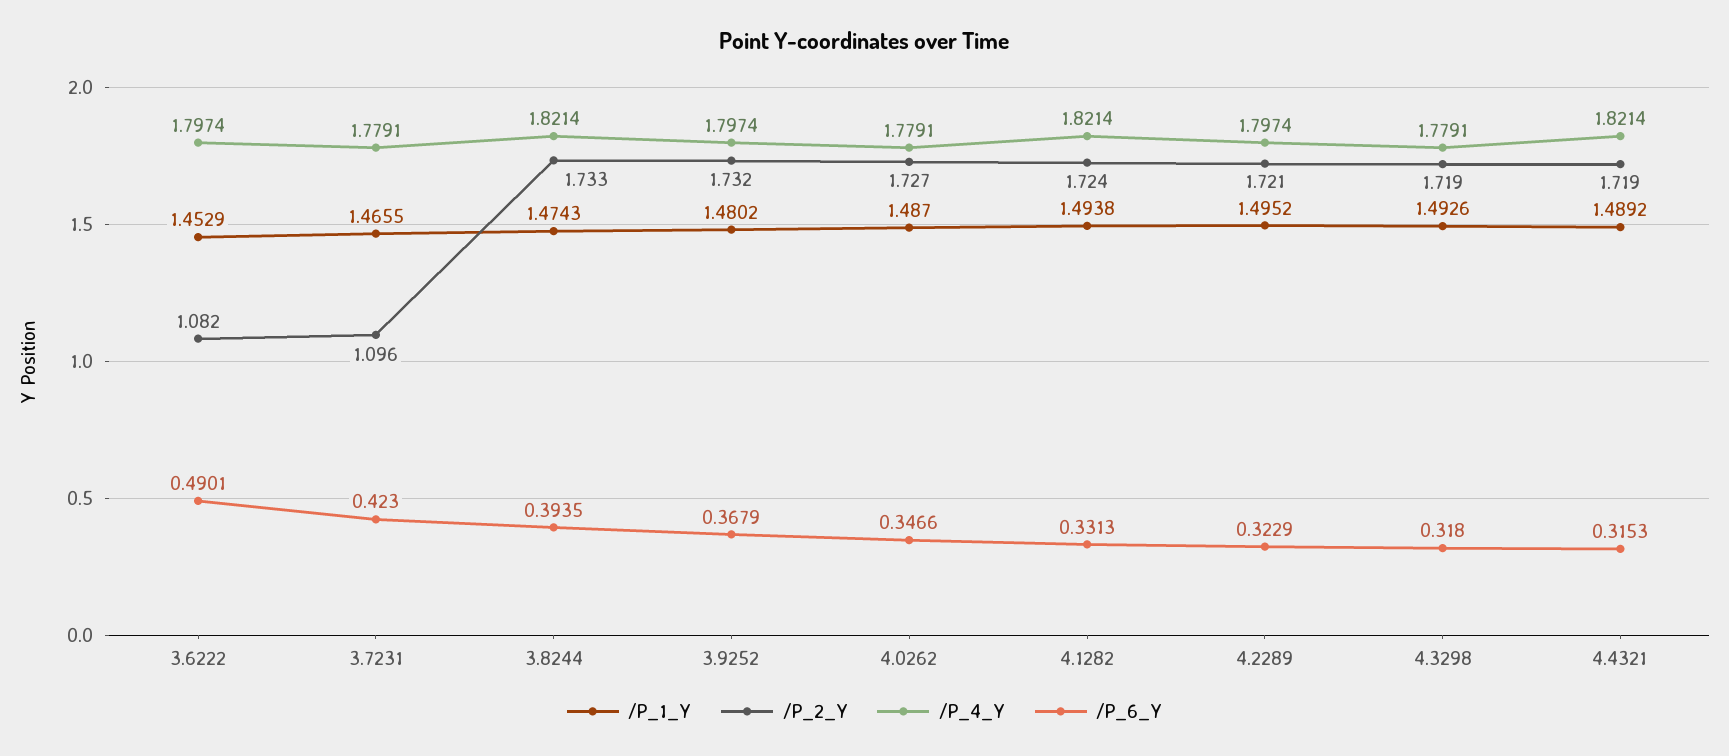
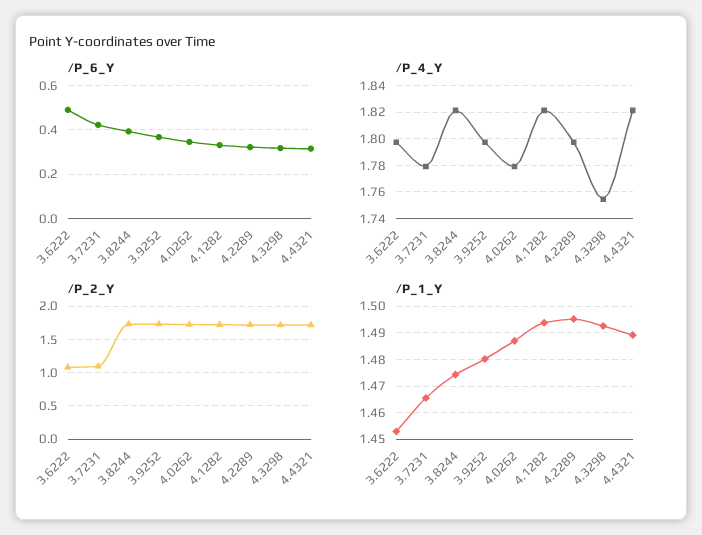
/P_4_Y, 4.3298: 1.7791 -> 1.755

